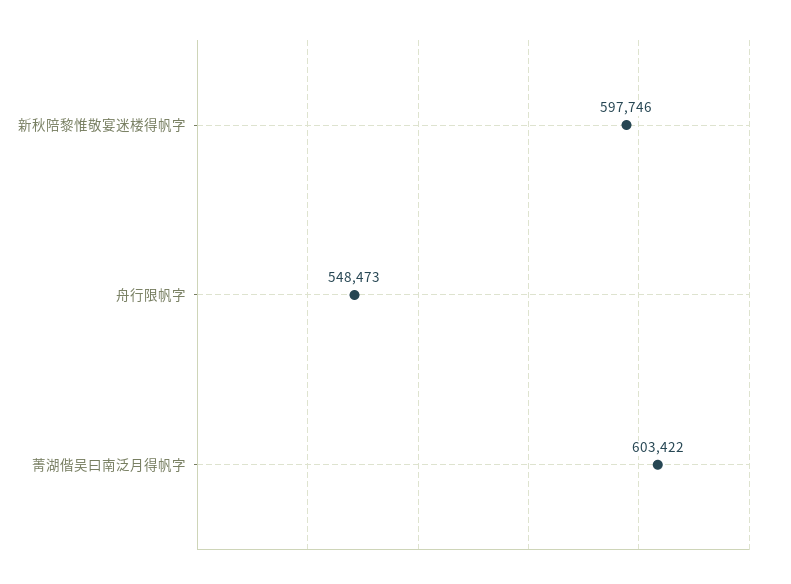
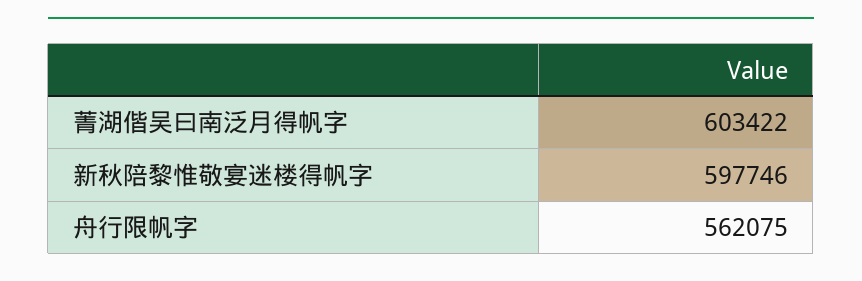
舟行限帆字: 548473 -> 562075

